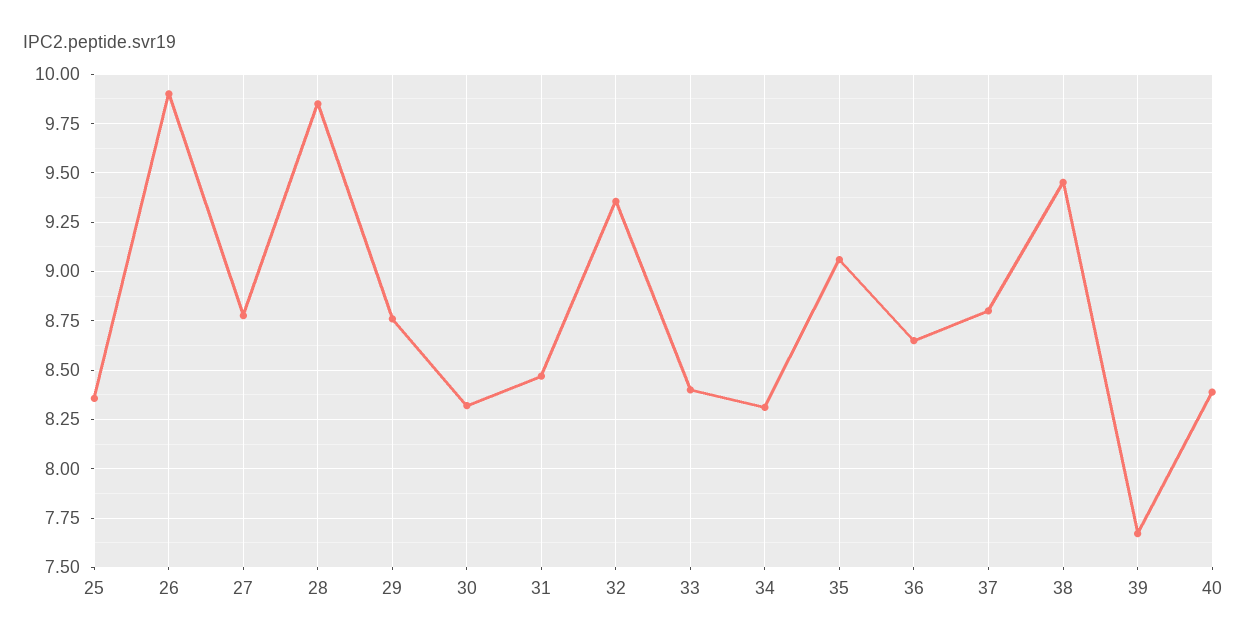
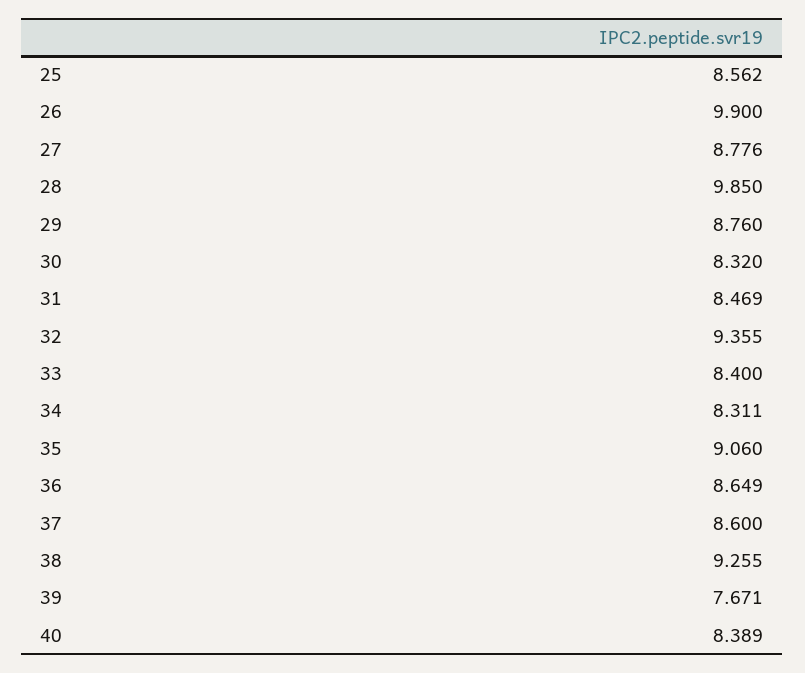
25: 8.35 -> 8.562
37: 8.8 -> 8.6
38: 9.45 -> 9.255

